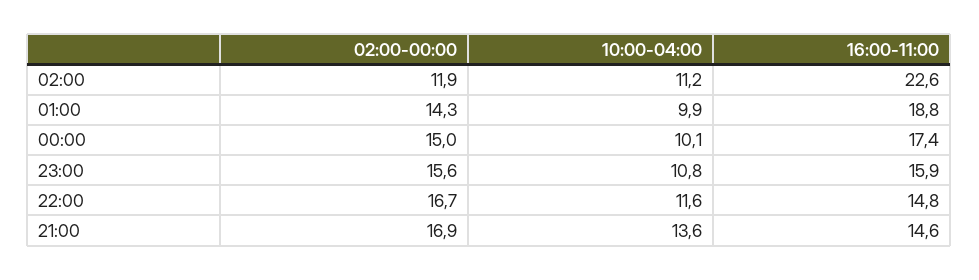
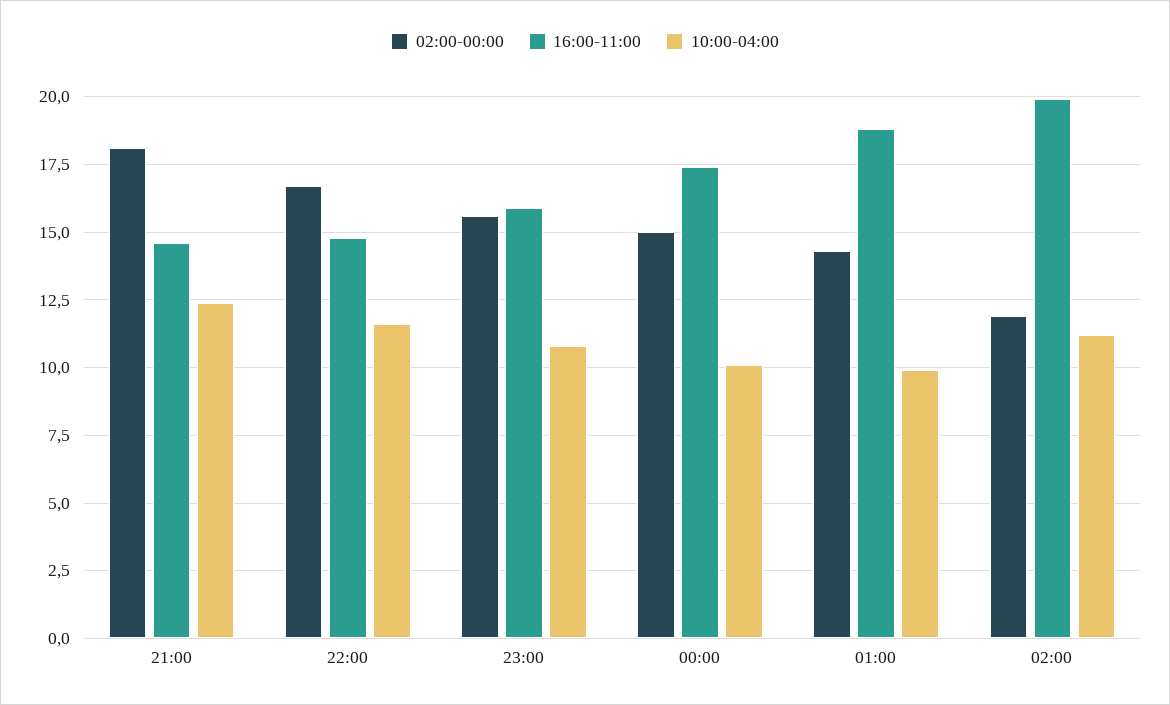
16:00-11:00, 02:00: 22.6 -> 20
02:00-00:00, 21:00: 16.9 -> 18
10:00-04:00, 21:00: 13.6 -> 12.5

